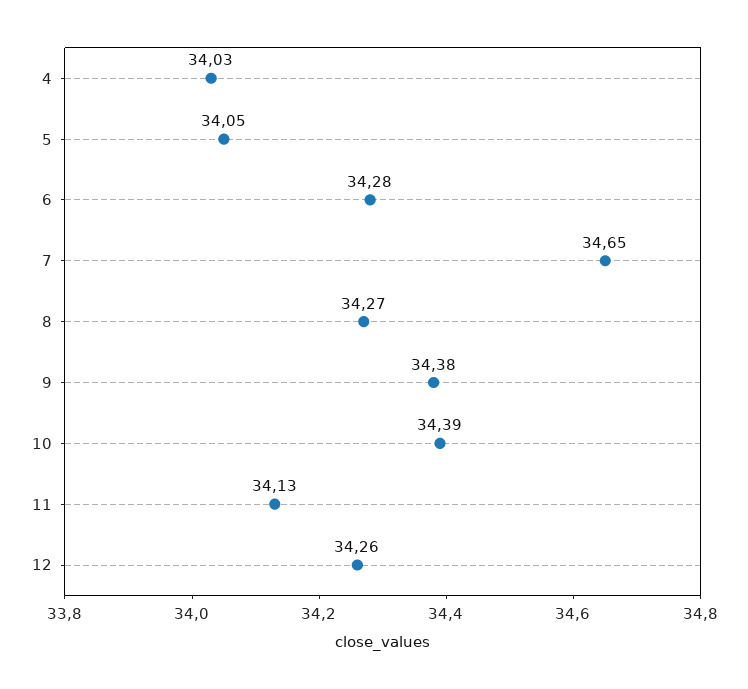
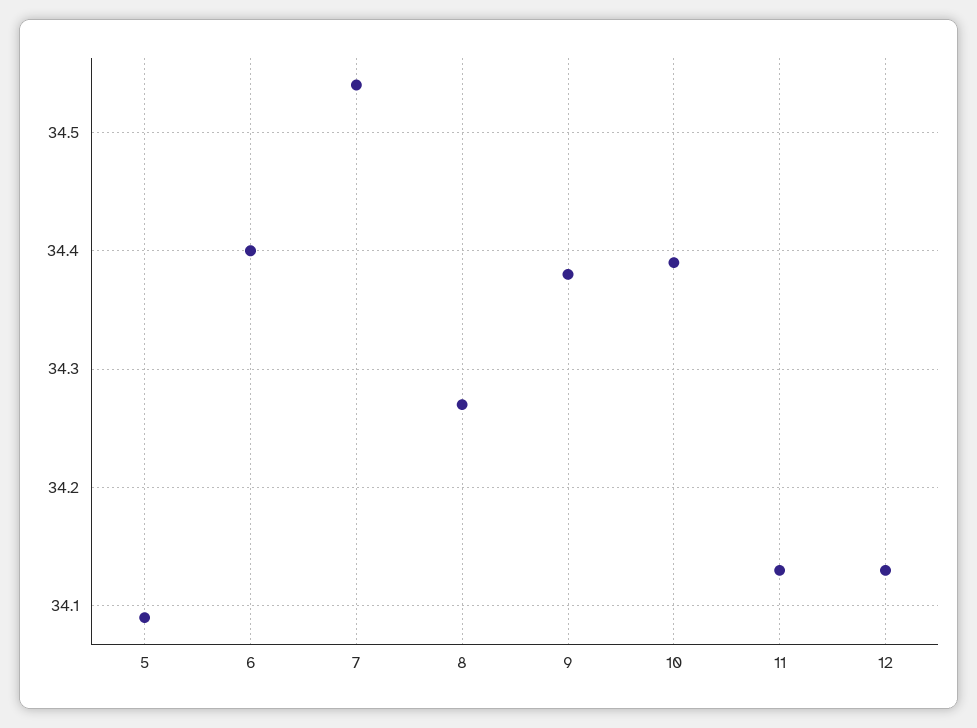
4: 34.03 -> none
5: 34.05 -> 34.09
6: 34.28 -> 34.4
7: 34.65 -> 34.54
12: 34.26 -> 34.13

